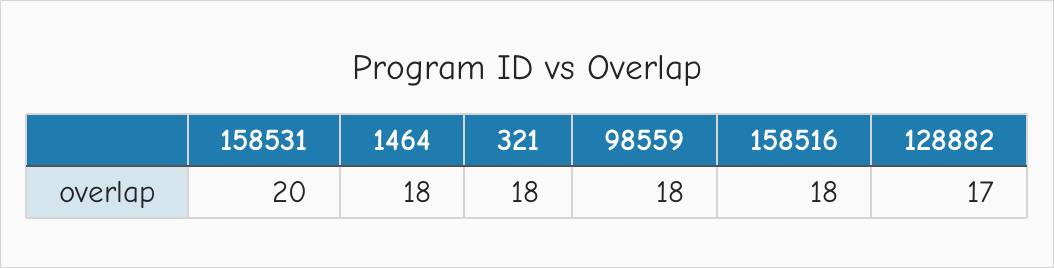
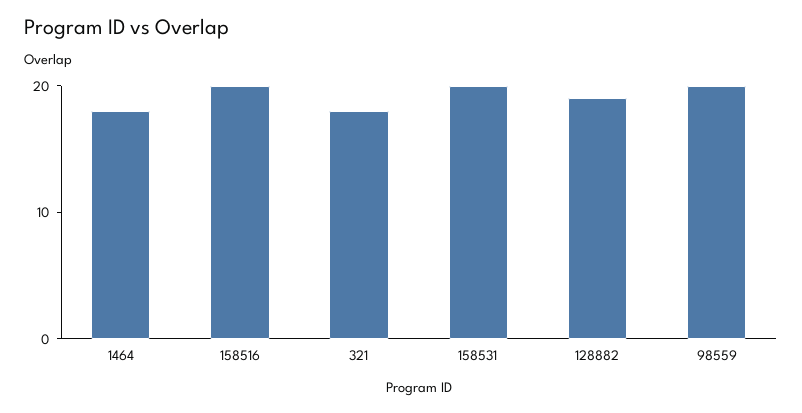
98559: 18 -> 20
158516: 18 -> 20
128882: 17 -> 19

